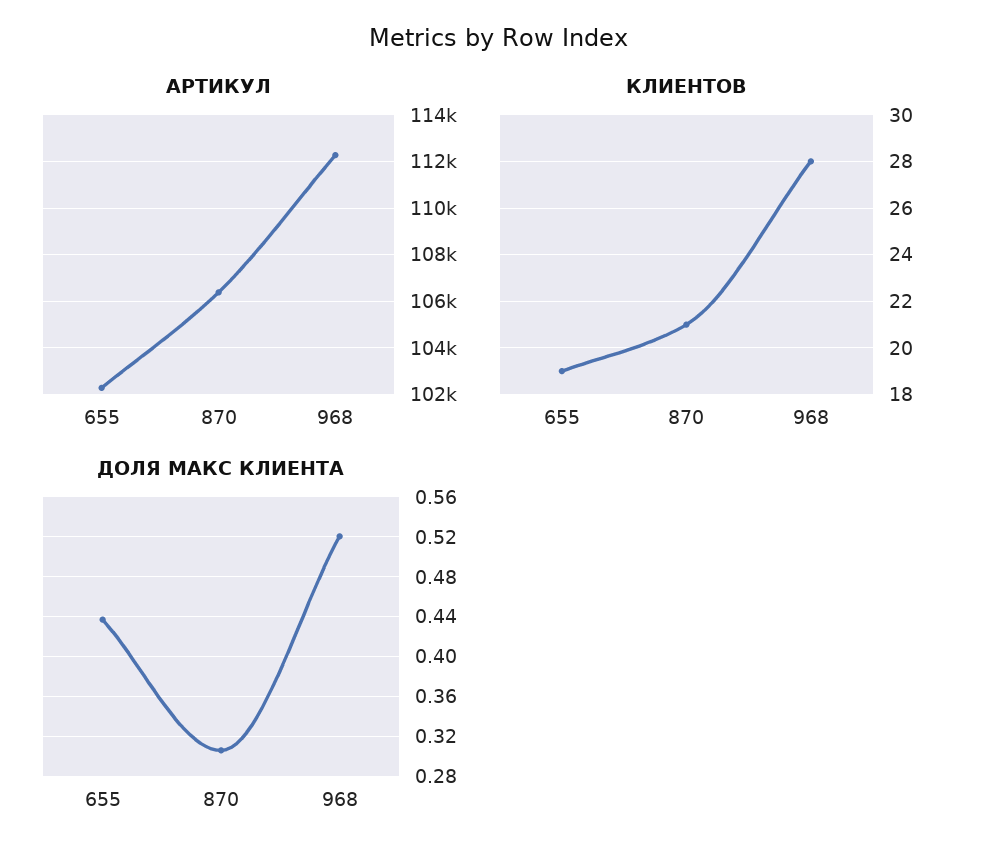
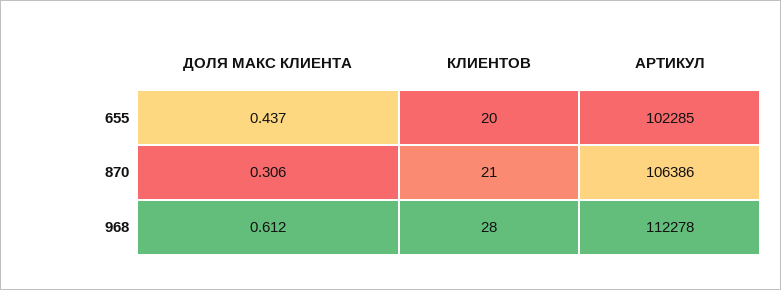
КЛИЕНТОВ, 655: 19 -> 20
ДОЛЯ МАКС КЛИЕНТА, 968: 0.52 -> 0.612

